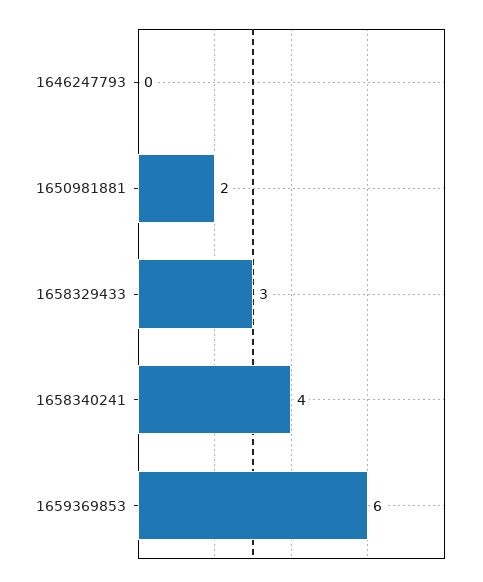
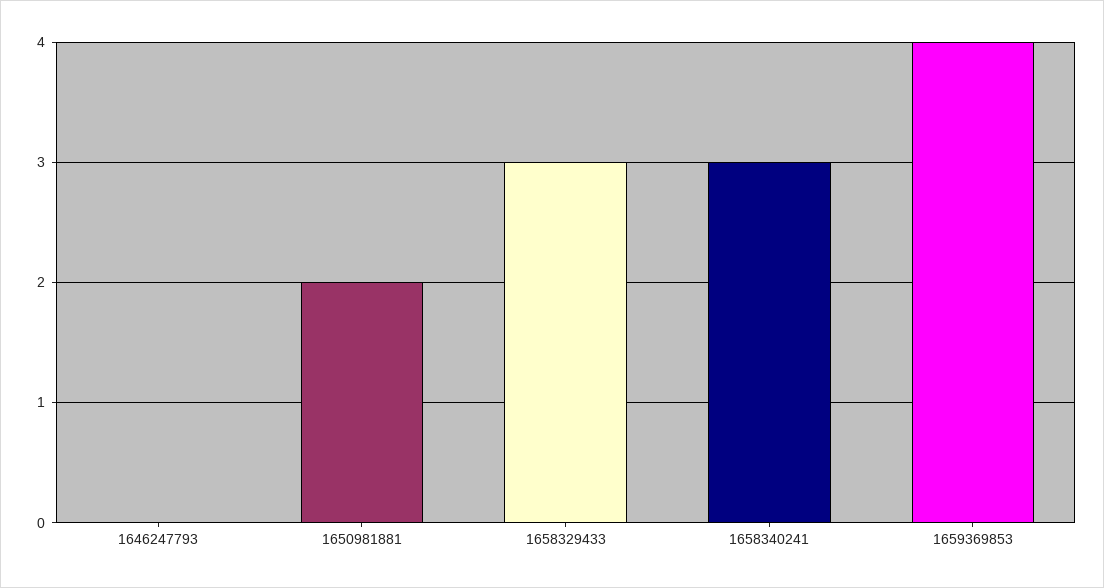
1658340241: 4 -> 3
1659369853: 6 -> 4

